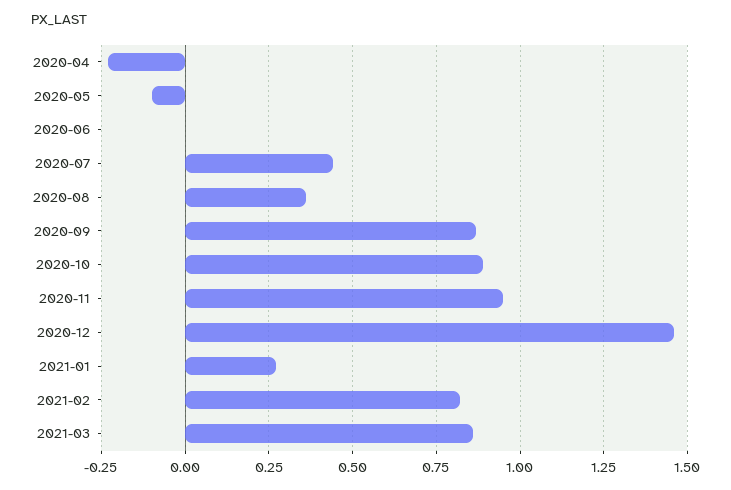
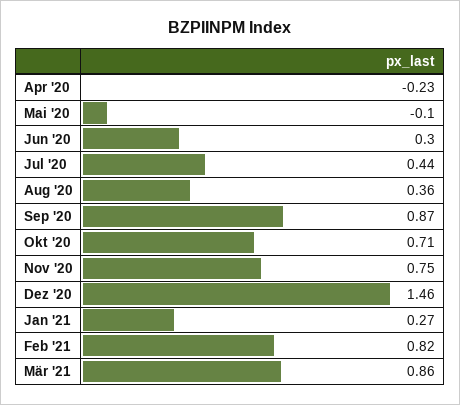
2020-06: 0 -> 0.3
2020-10: 0.9 -> 0.71
2020-11: 0.95 -> 0.75

